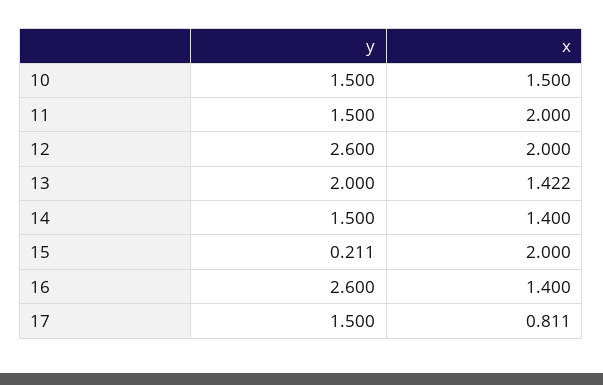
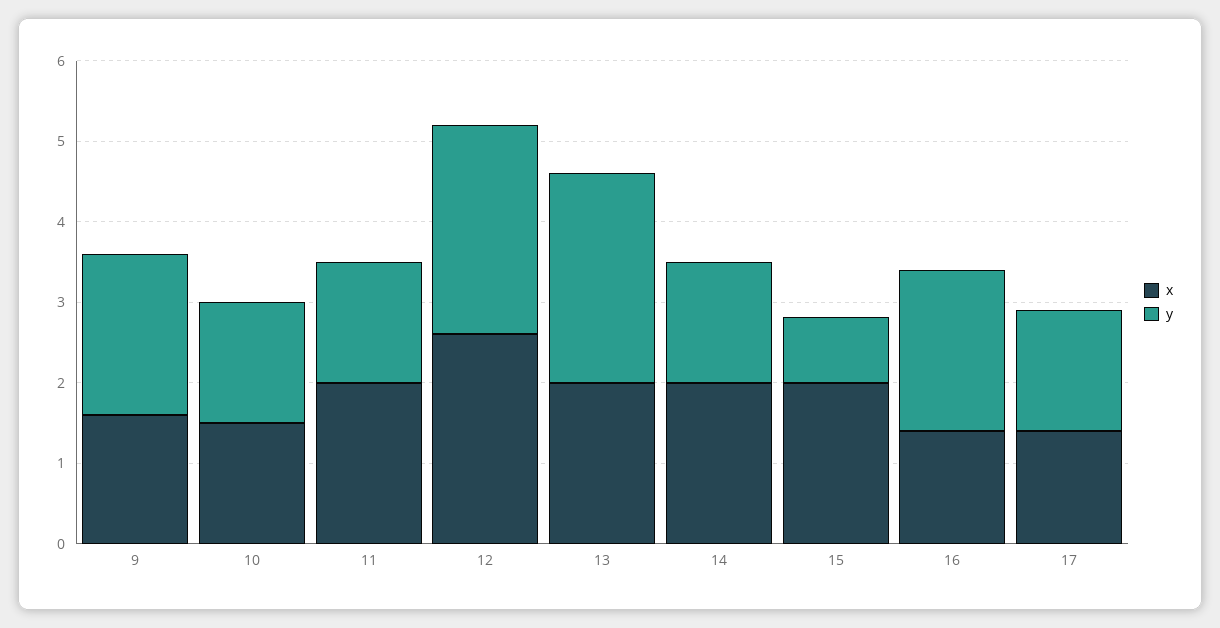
x, 12: 2 -> 2.6
y, 13: 2 -> 2.6
x, 13: 1.422 -> 2
x, 14: 1.4 -> 2
y, 15: 0.211 -> 0.8
y, 16: 2.6 -> 2
x, 17: 0.811 -> 1.4
x, 9: none -> 1.6
y, 9: none -> 2

